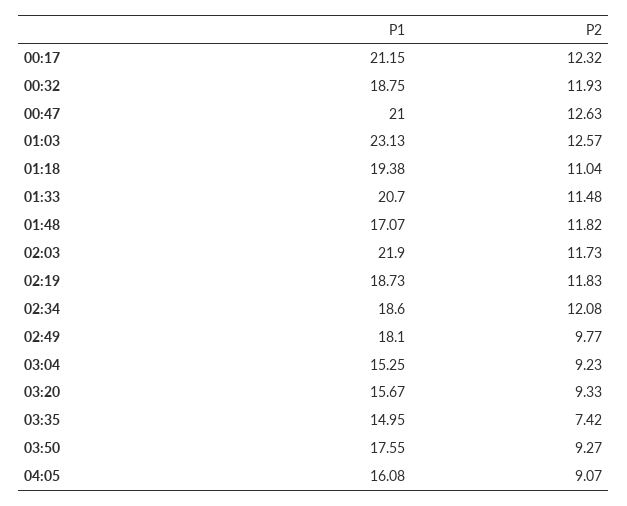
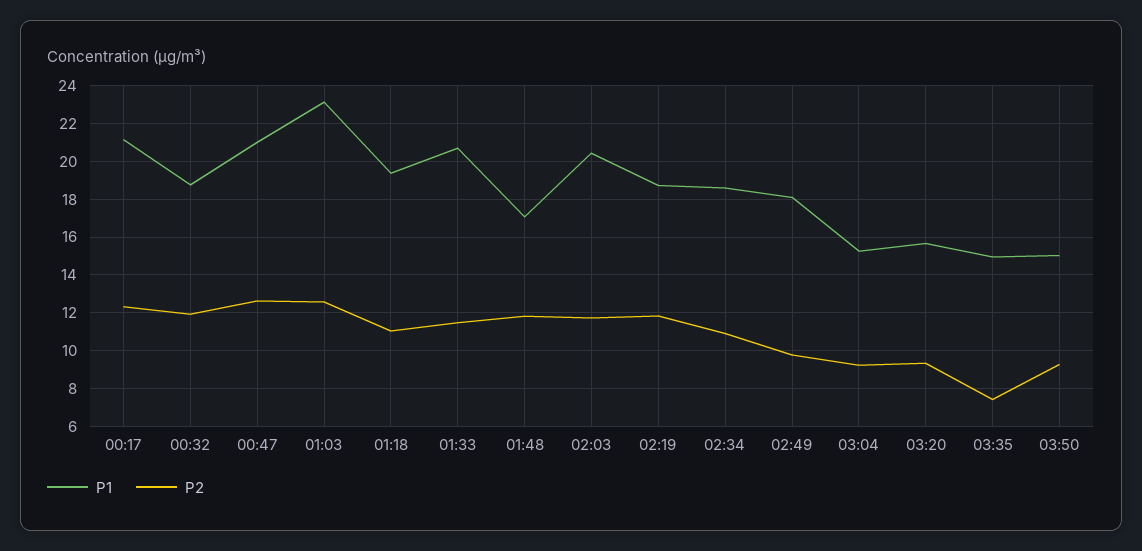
P1, 02:03: 21.9 -> 20.5
P2, 02:34: 12.08 -> 11
P1, 03:50: 17.55 -> 15
P1, 04:05: 16.08 -> none
P2, 04:05: 9.07 -> none

